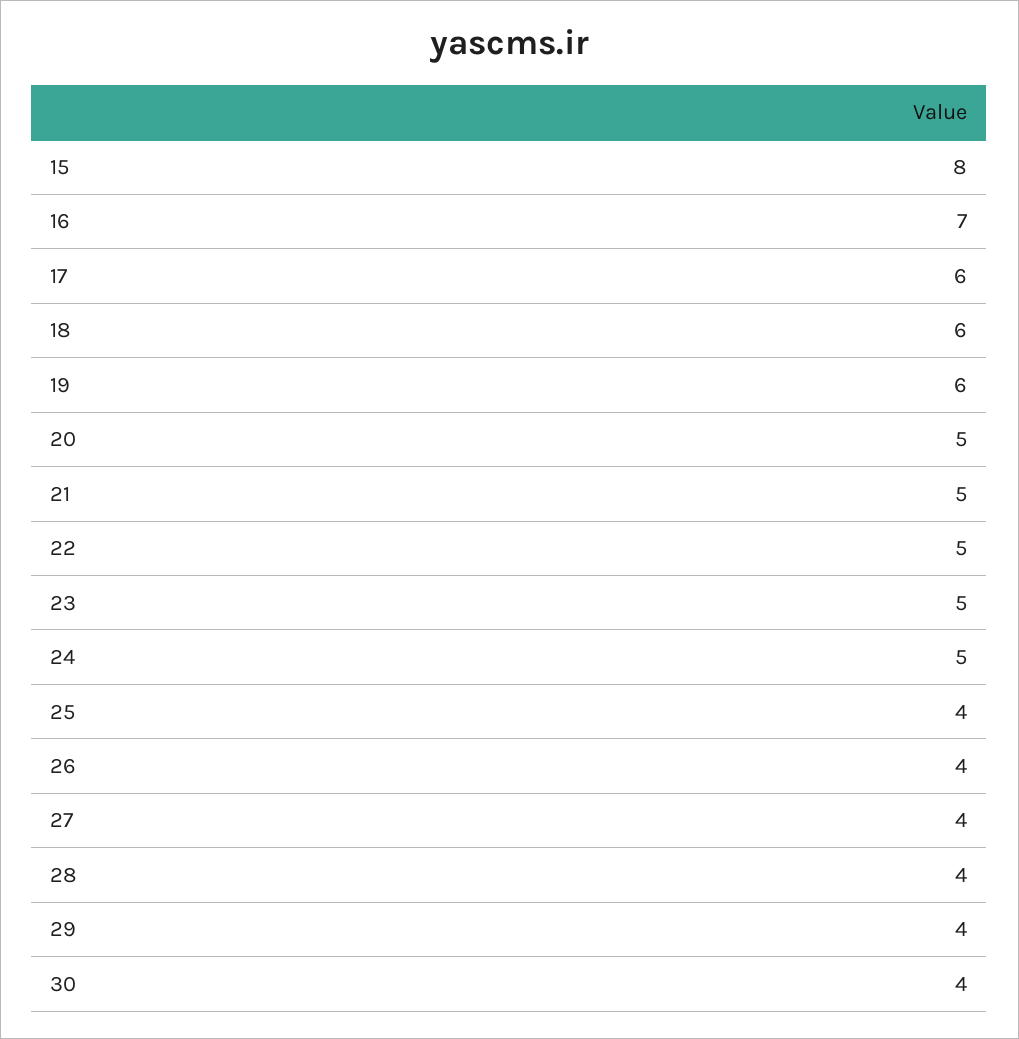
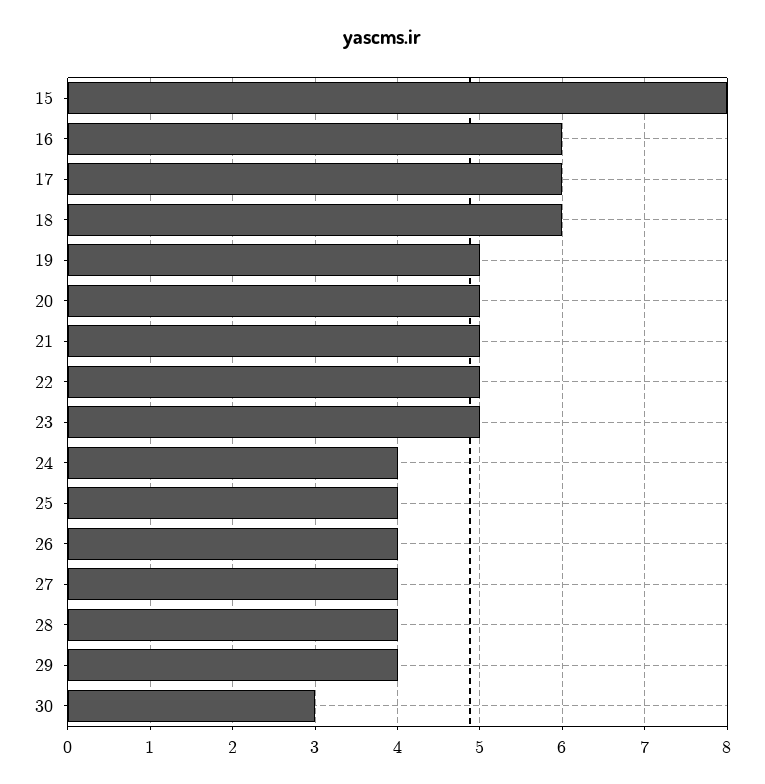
16: 7 -> 6
19: 6 -> 5
24: 5 -> 4
30: 4 -> 3

